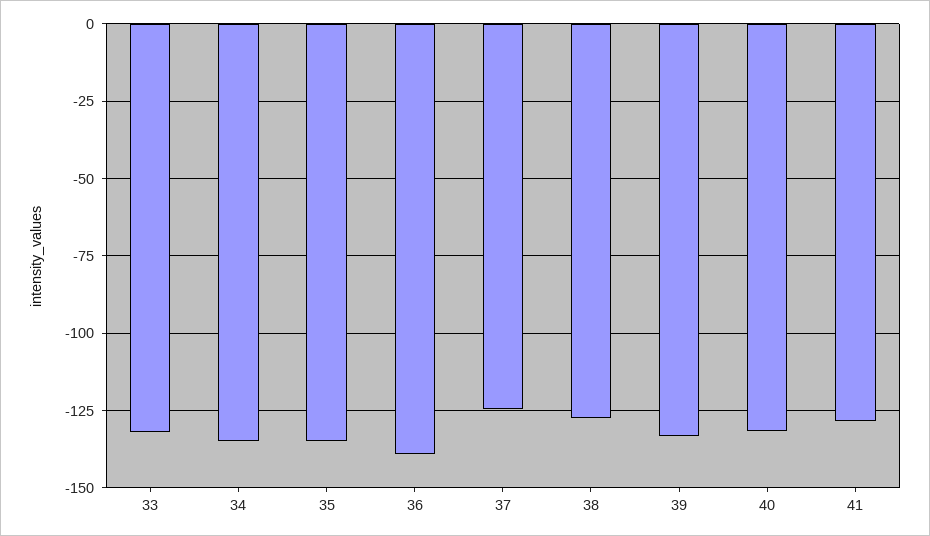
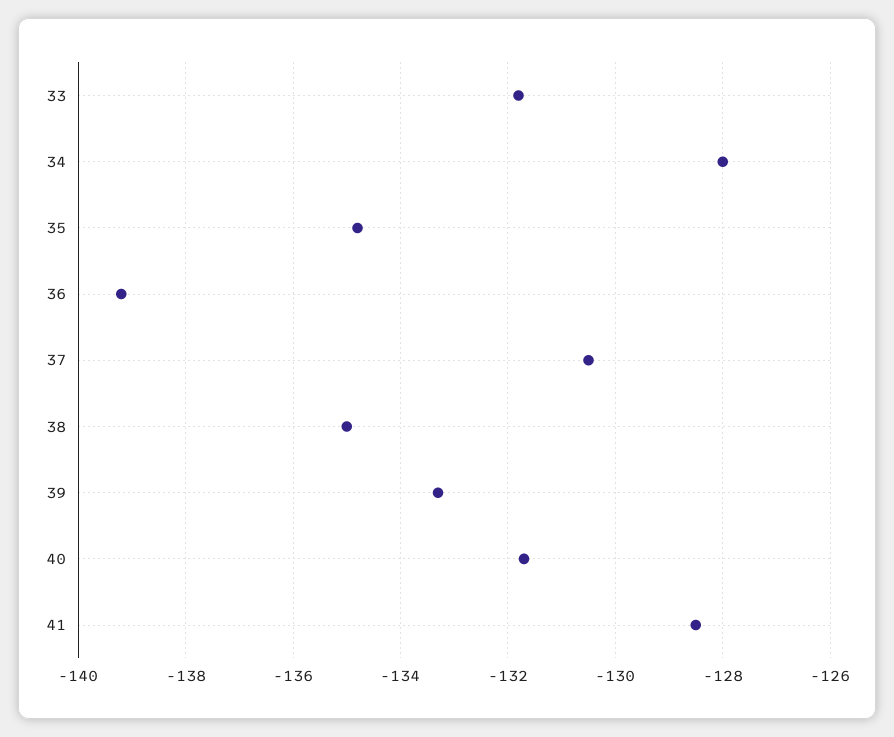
34: -135 -> -128
37: -125 -> -130.5
38: -127.5 -> -135

